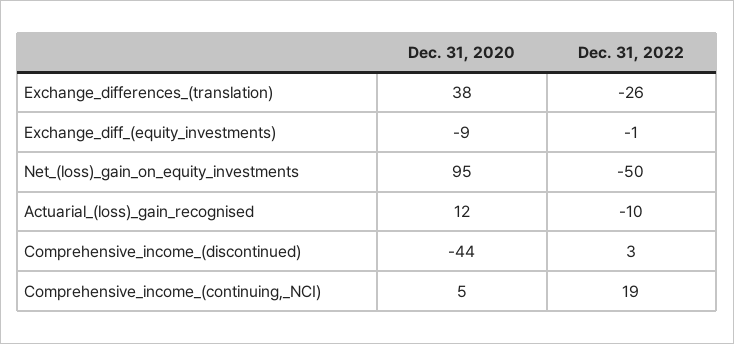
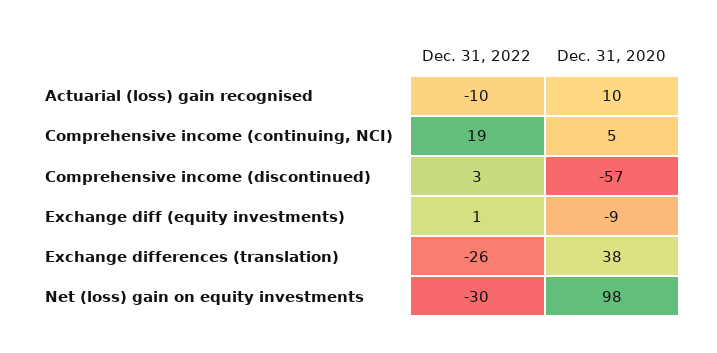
Dec. 31, 2022, Exchange_diff_(equity_investments): -1 -> 1
Dec. 31, 2020, Net_(loss)_gain_on_equity_investments: 95 -> 98
Dec. 31, 2022, Net_(loss)_gain_on_equity_investments: -50 -> -30
Dec. 31, 2020, Actuarial_(loss)_gain_recognised: 12 -> 10
Dec. 31, 2020, Comprehensive_income_(discontinued): -44 -> -57

